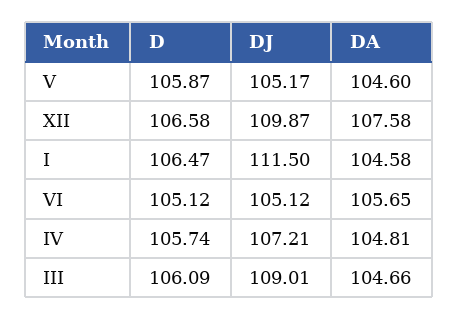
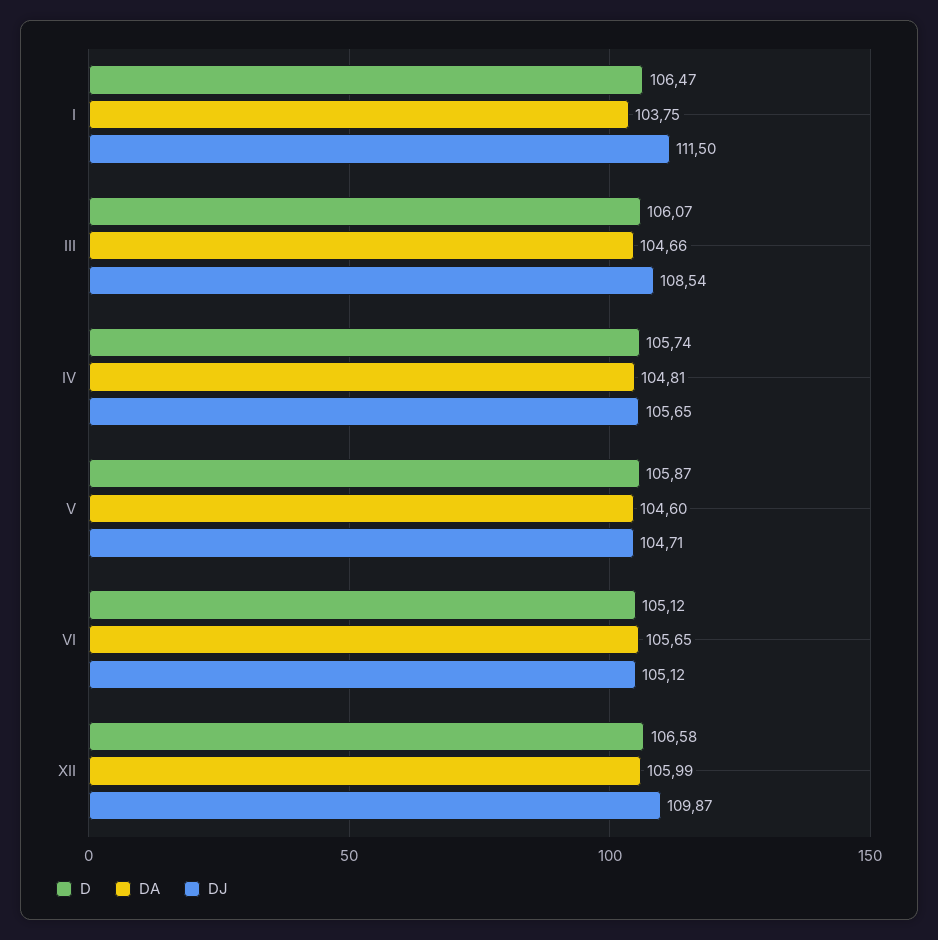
DJ, V: 105.17 -> 104.71
DA, XII: 107.58 -> 105.99
DA, I: 104.58 -> 103.75
DJ, IV: 107.21 -> 105.65
D, III: 106.09 -> 106.07
DJ, III: 109.01 -> 108.54

